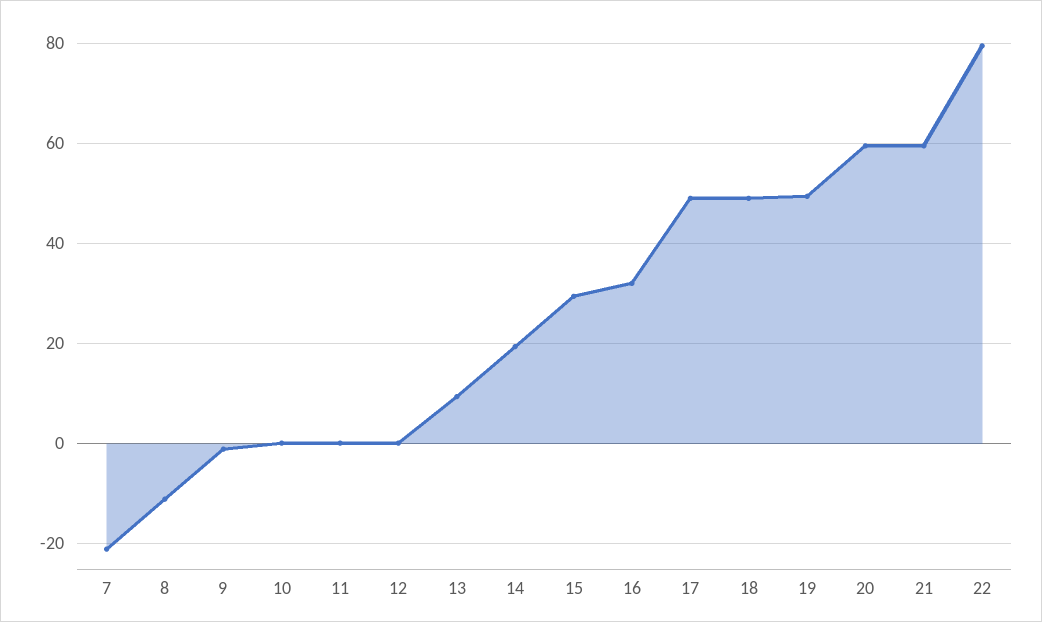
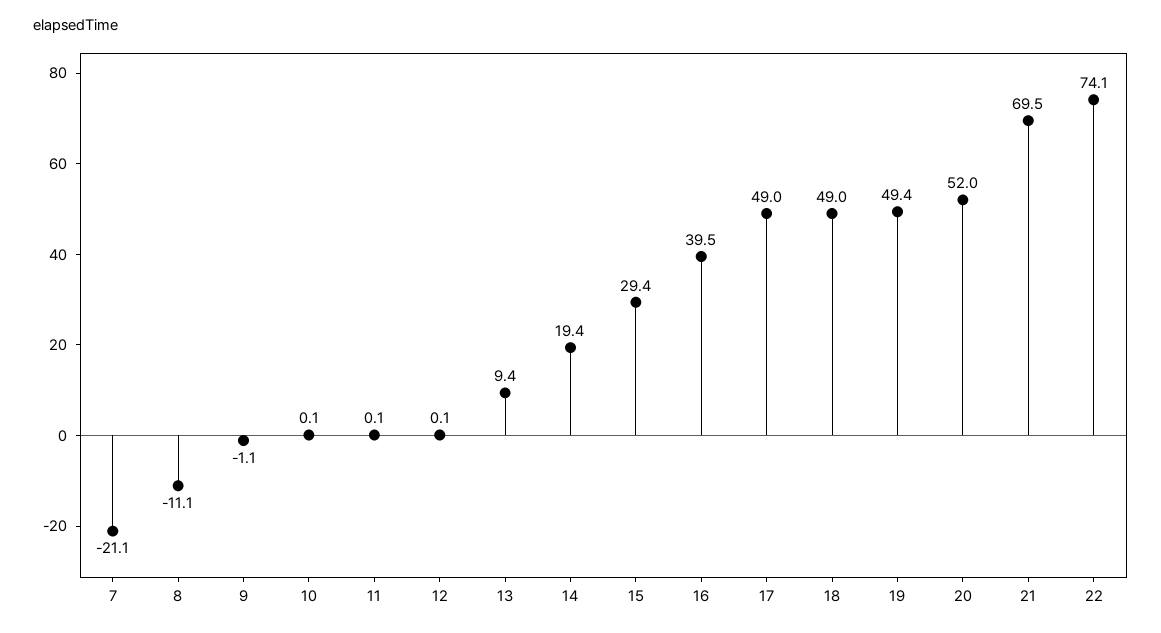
16: 32 -> 39.5
20: 60 -> 52
21: 60 -> 69.5
22: 80 -> 74.1

